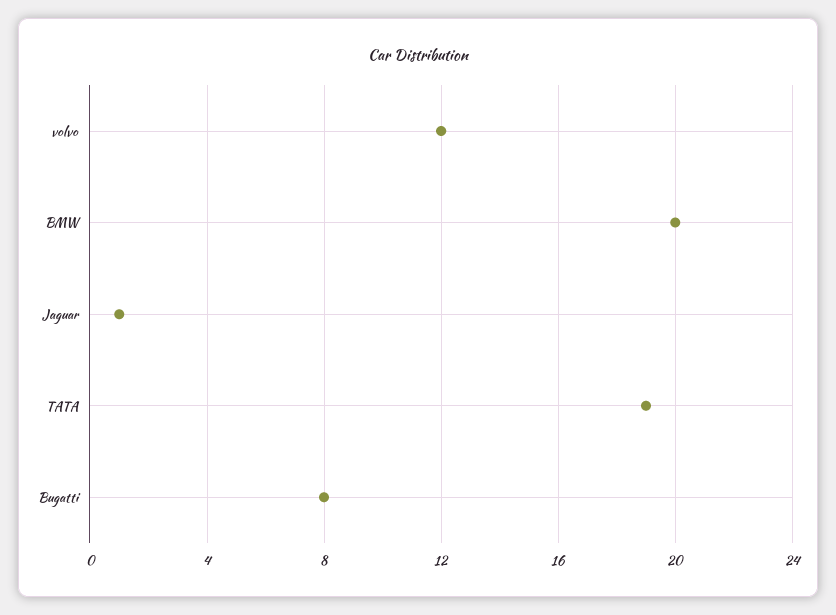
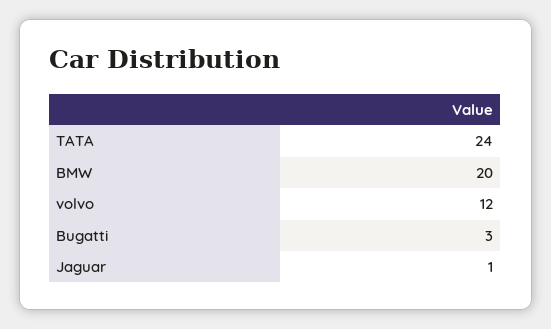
TATA: 19 -> 24
Bugatti: 8 -> 3

